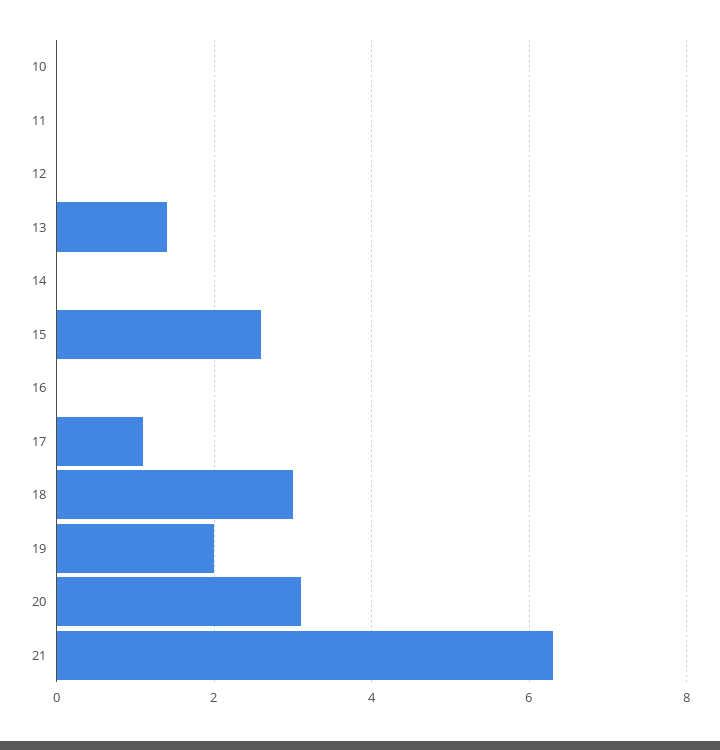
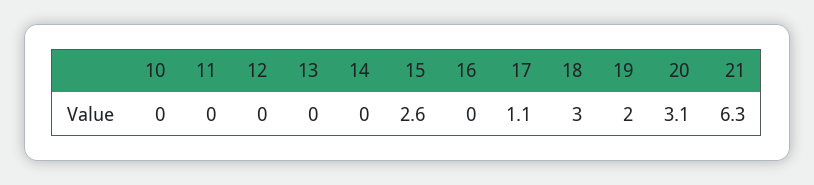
13: 1.5 -> 0

